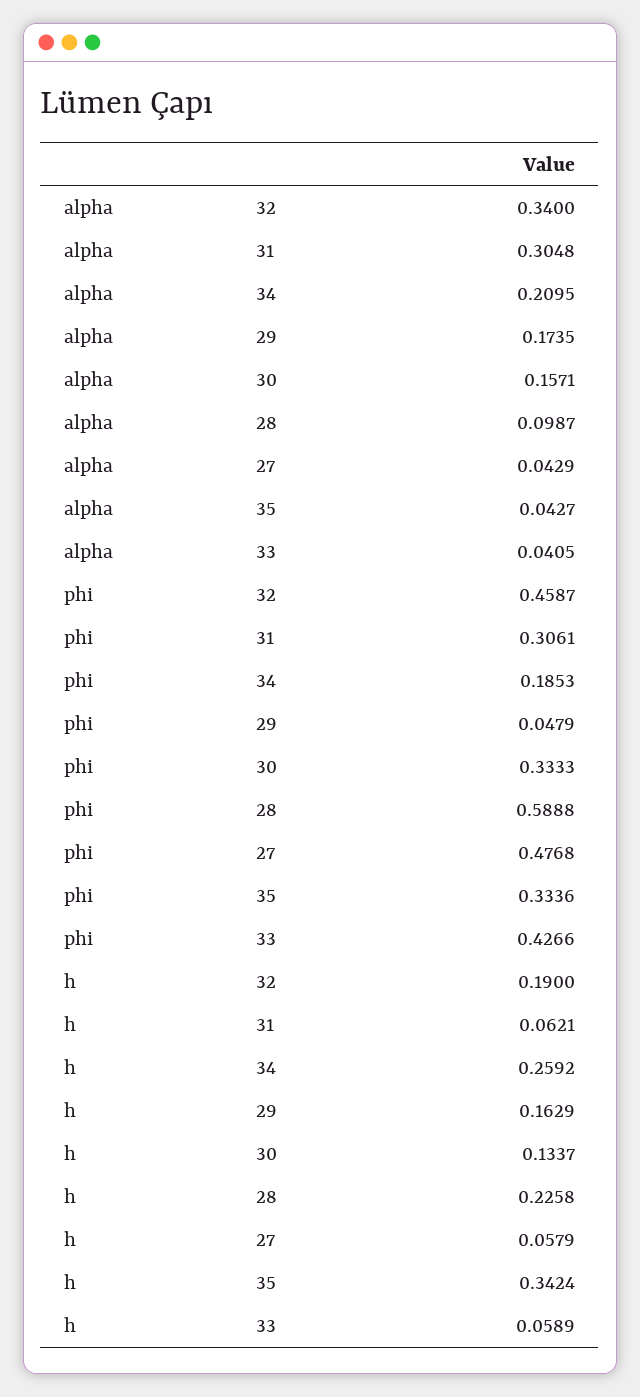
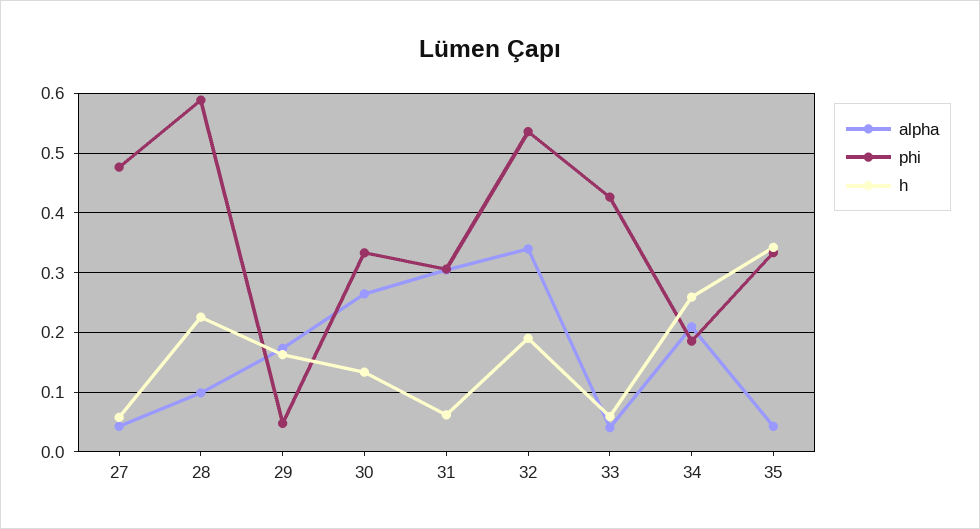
alpha, 30: 0.1571 -> 0.26
phi, 32: 0.4587 -> 0.54

